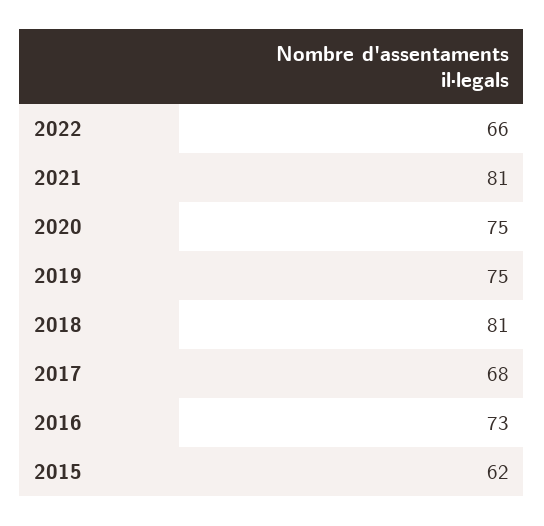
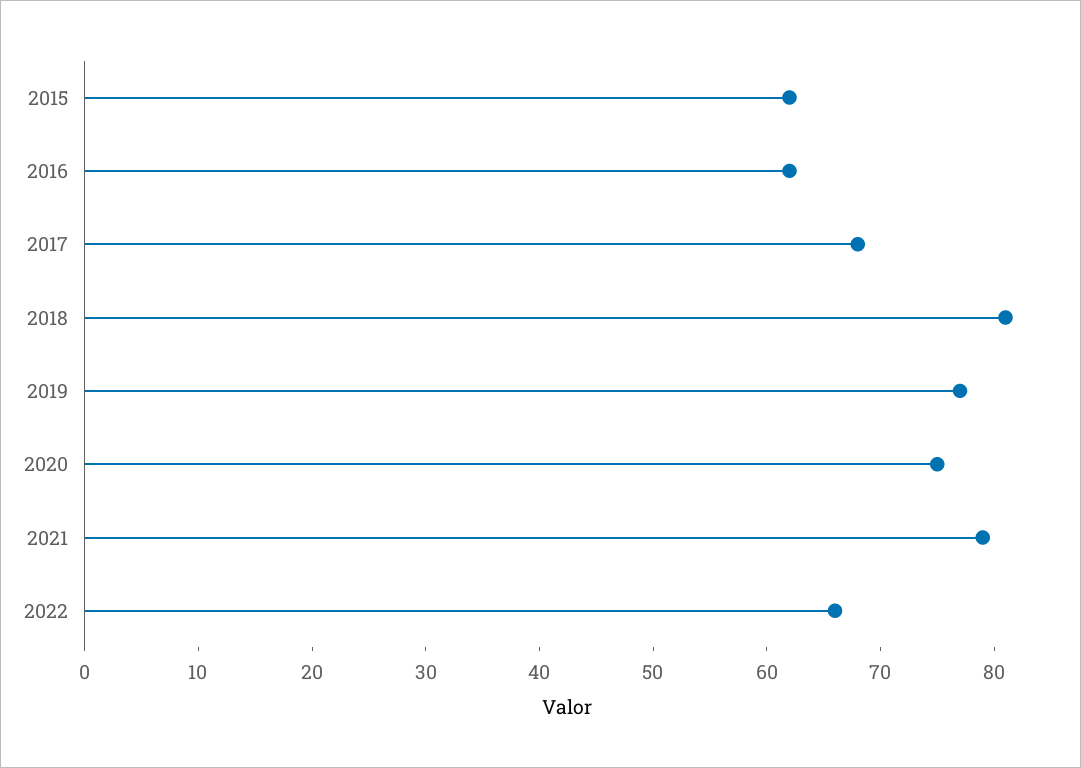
2021: 81 -> 79
2019: 75 -> 77
2016: 73 -> 62

